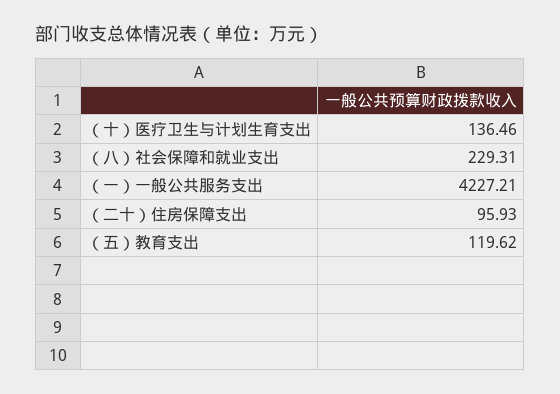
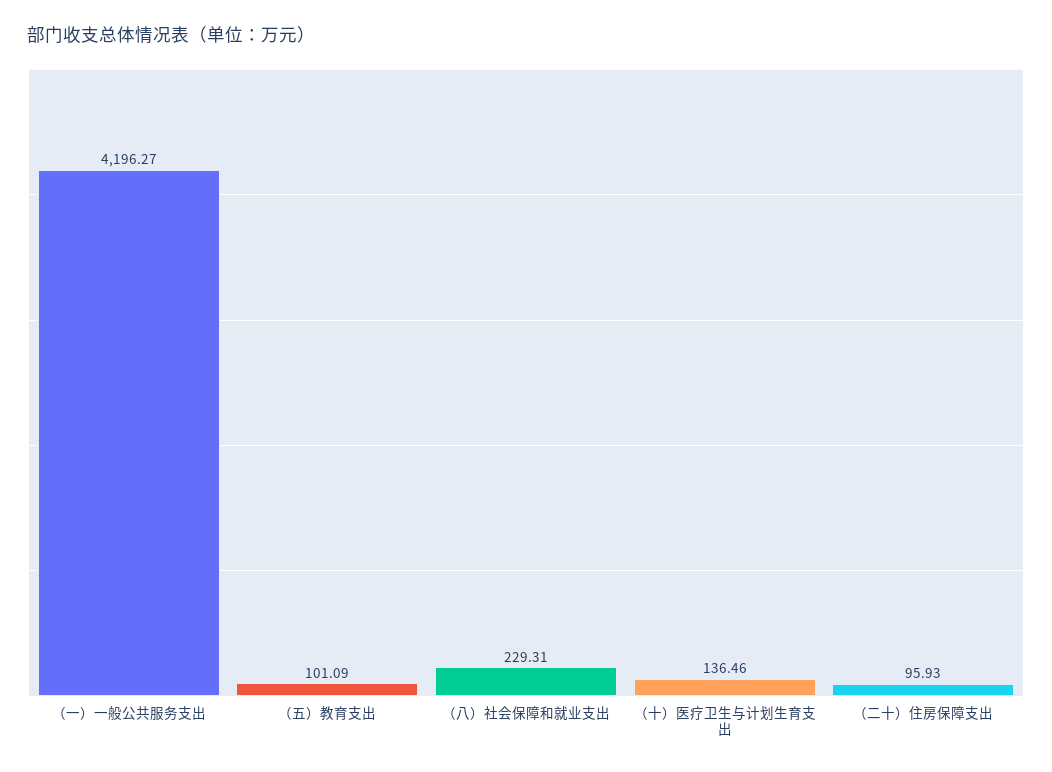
（一）一般公共服务支出: 4227.21 -> 4196.27
（五）教育支出: 119.62 -> 101.09

